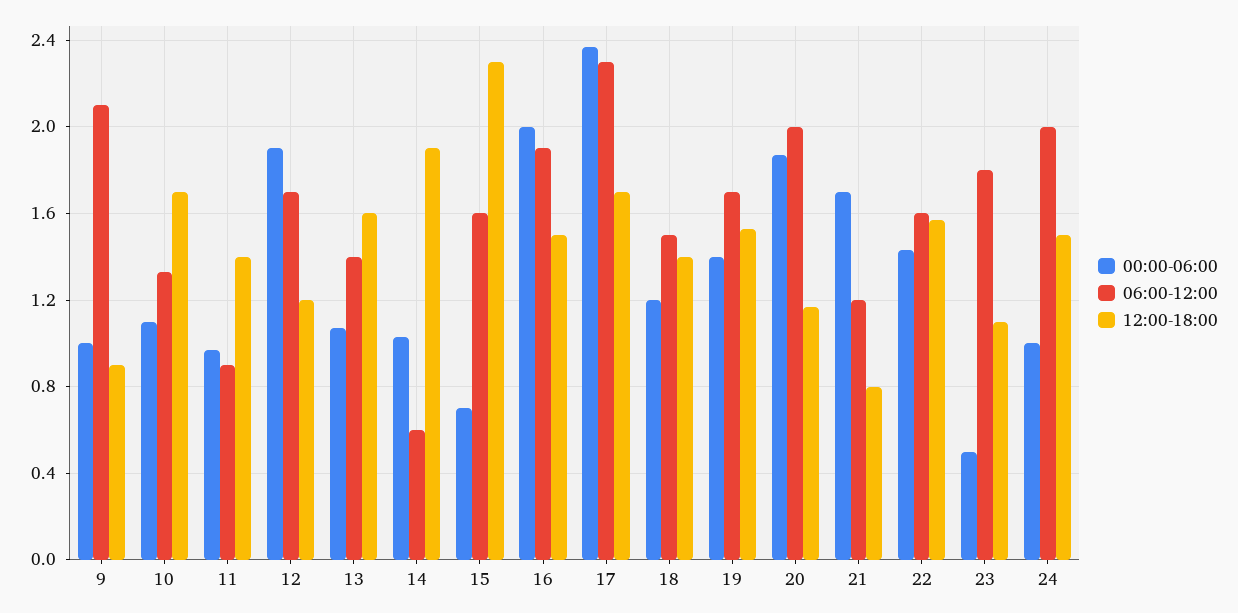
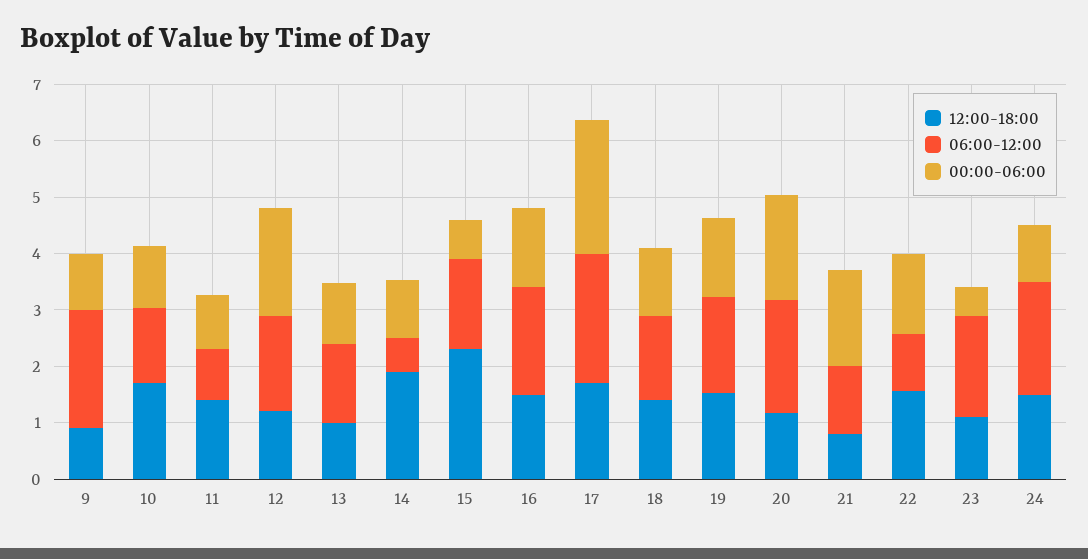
12:00-18:00, 13: 1.6 -> 1
00:00-06:00, 16: 2 -> 1.4
06:00-12:00, 22: 1.6 -> 1

